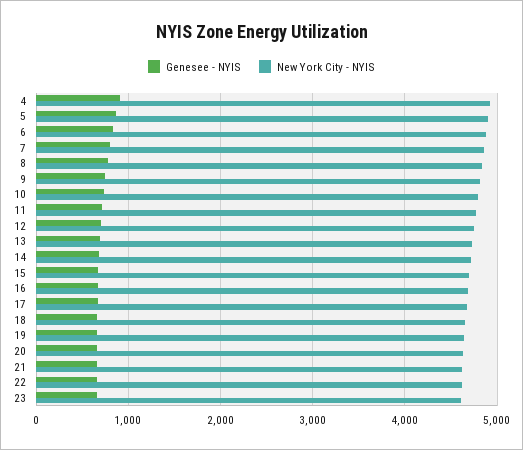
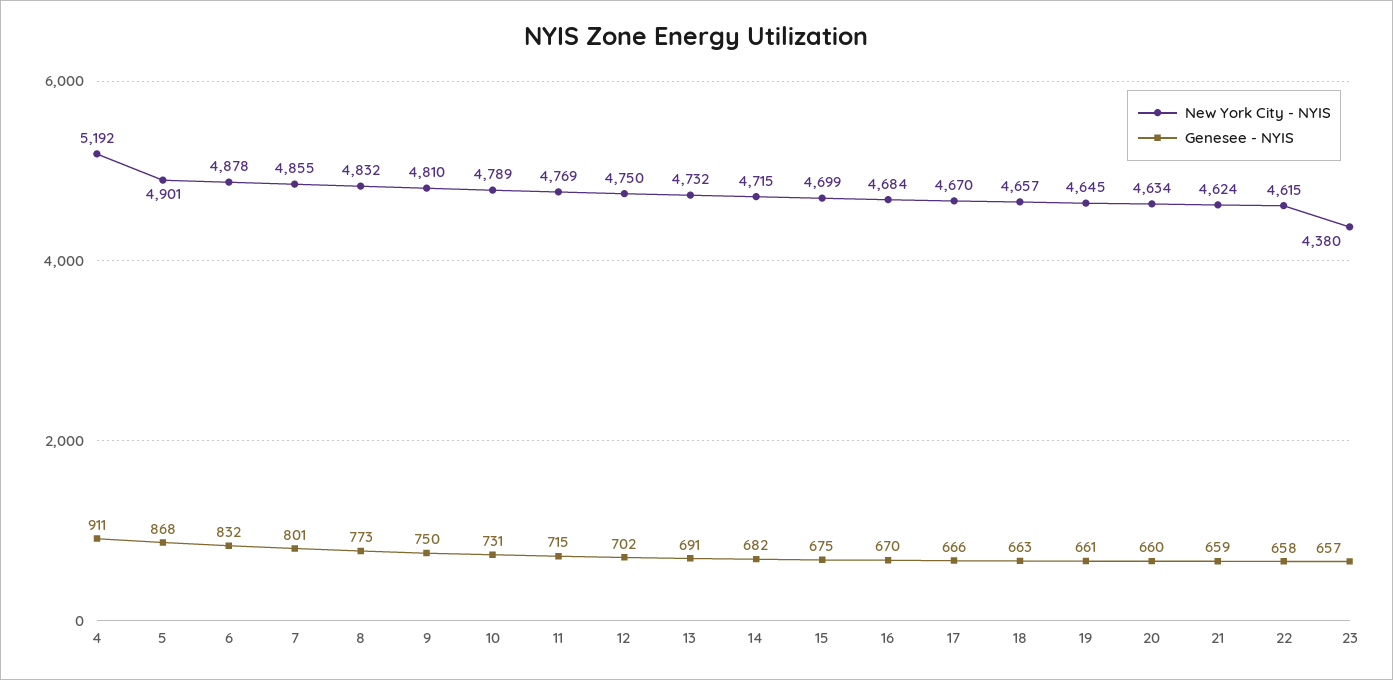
New York City - NYIS, 4: 4900 -> 5192
New York City - NYIS, 23: 4600 -> 4380

